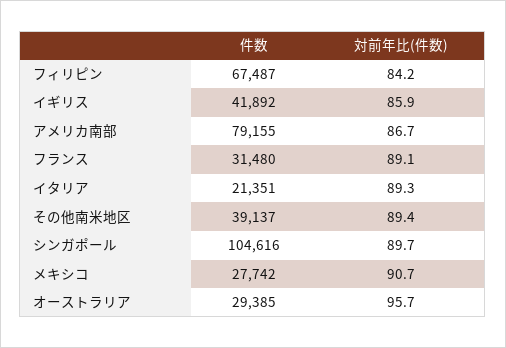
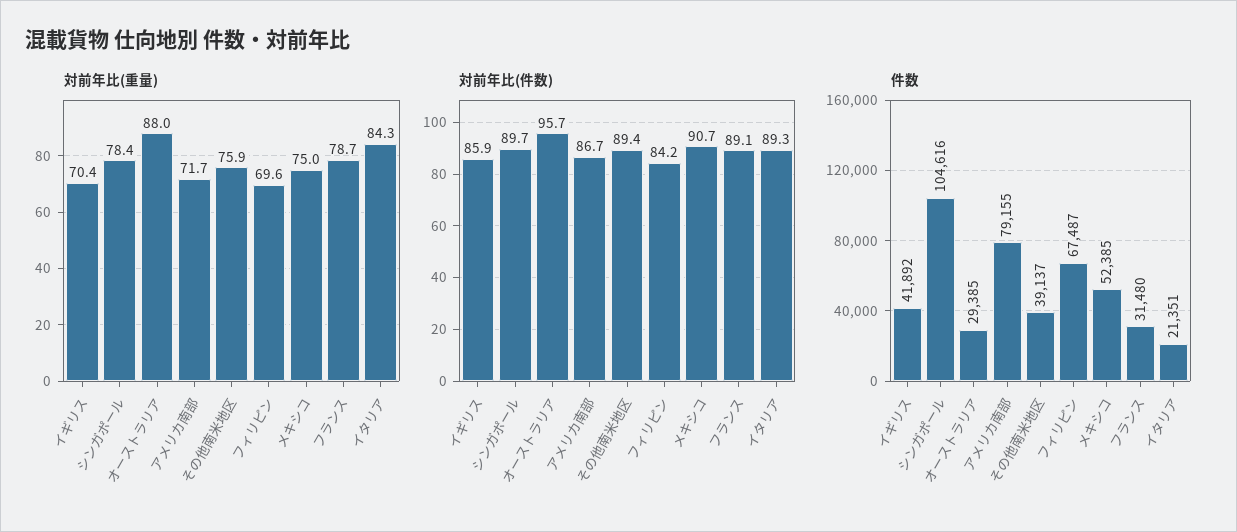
件数, メキシコ: 27742 -> 52385
対前年比(重量), イギリス: none -> 70.4
対前年比(重量), シンガポール: none -> 78.4
対前年比(重量), オーストラリア: none -> 88
対前年比(重量), アメリカ南部: none -> 71.7
対前年比(重量), その他南米地区: none -> 75.9
対前年比(重量), フィリピン: none -> 69.6
対前年比(重量), メキシコ: none -> 75
対前年比(重量), フランス: none -> 78.7
対前年比(重量), イタリア: none -> 84.3

